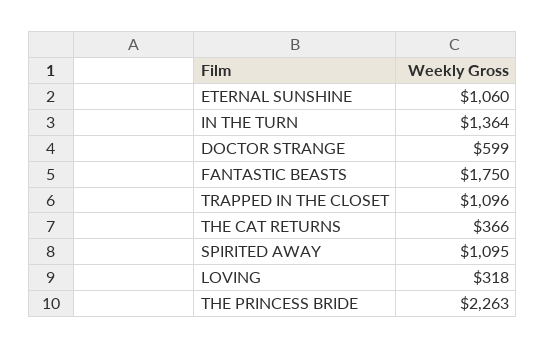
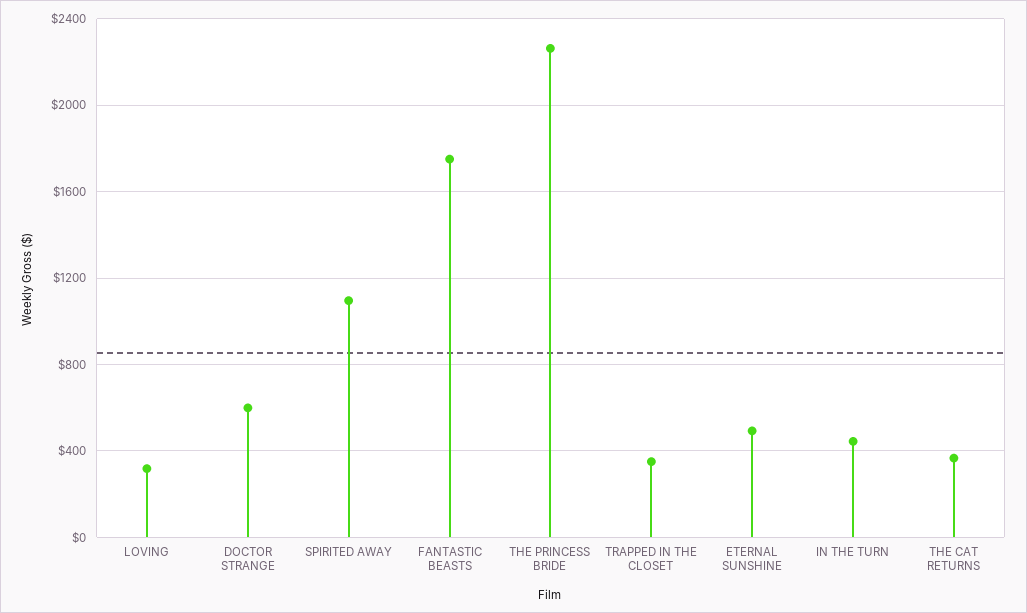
ETERNAL SUNSHINE: 1060 -> 500
IN THE TURN: 1364 -> 450
TRAPPED IN THE CLOSET: 1096 -> 350

